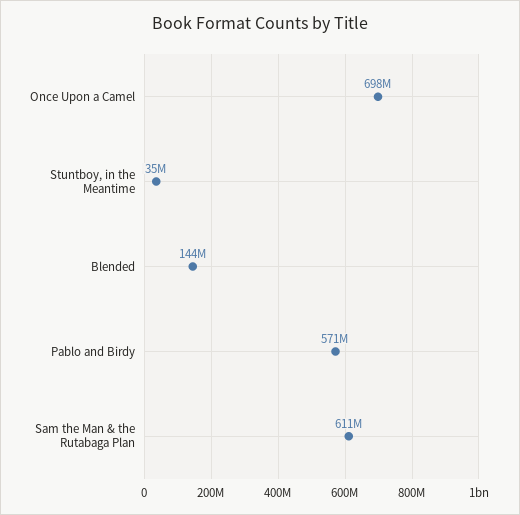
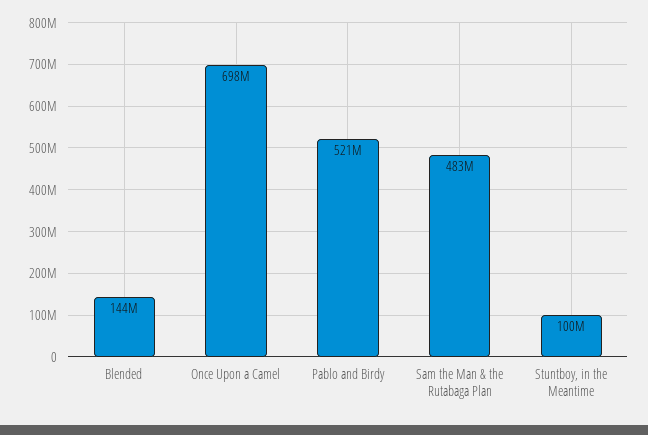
Stuntboy, in the Meantime: 35000000 -> 100000000
Pablo and Birdy: 571000000 -> 521000000
Sam the Man & the Rutabaga Plan: 611000000 -> 483000000

